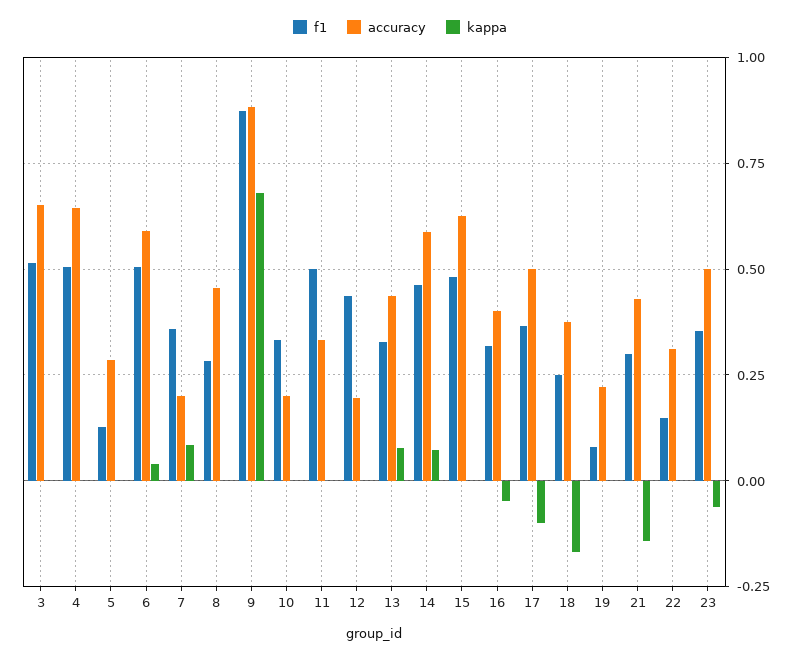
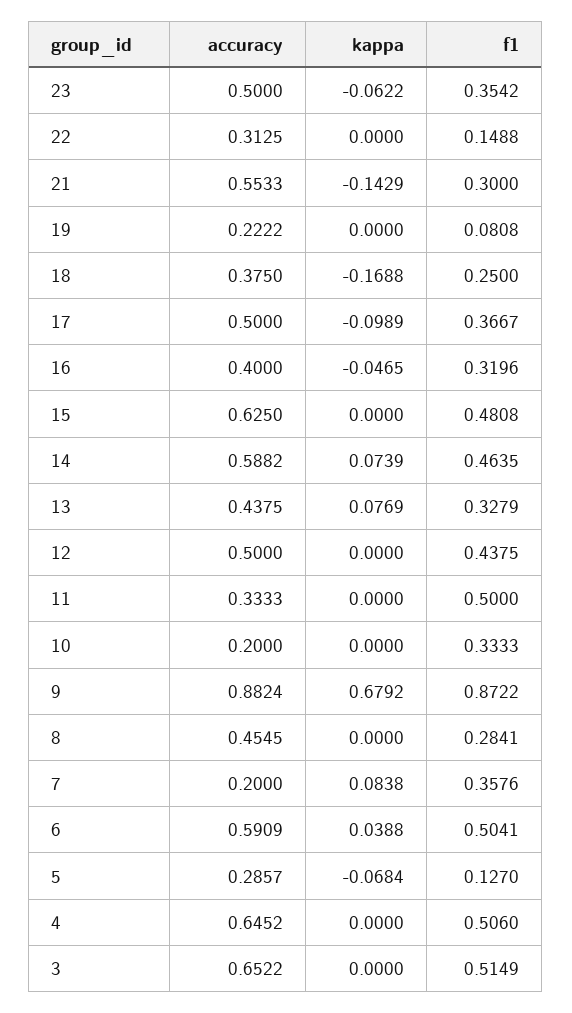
kappa, 5: 0 -> -0.0684
accuracy, 12: 0.2 -> 0.5
accuracy, 21: 0.425 -> 0.5533

